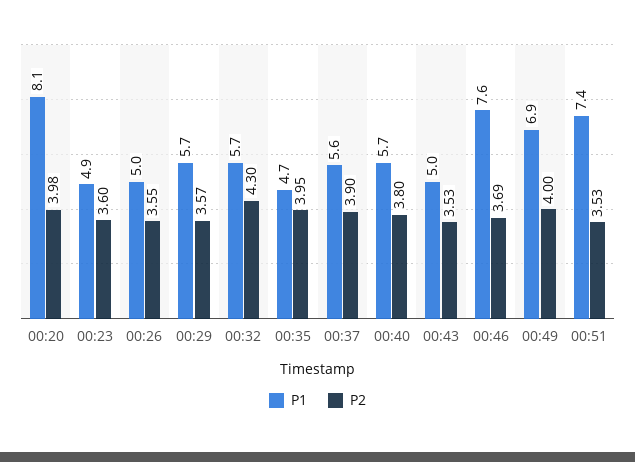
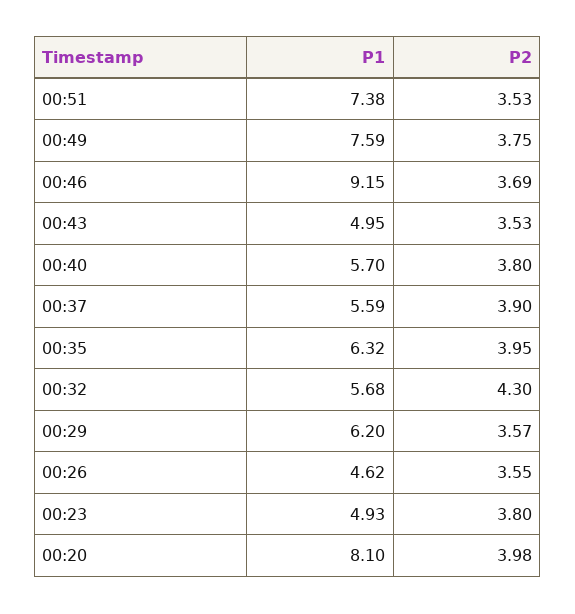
P2, 00:23: 3.6 -> 3.8
P1, 00:26: 5 -> 4.62
P1, 00:29: 5.7 -> 6.2
P1, 00:35: 4.7 -> 6.32
P1, 00:46: 7.6 -> 9.15
P1, 00:49: 6.9 -> 7.59
P2, 00:49: 4 -> 3.75

